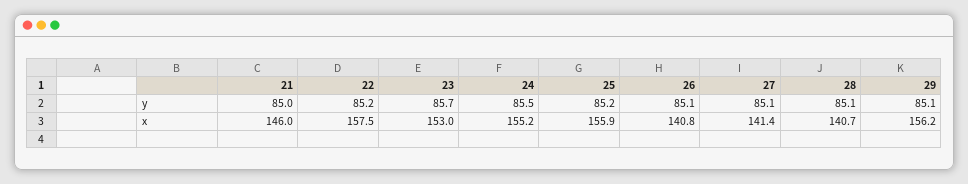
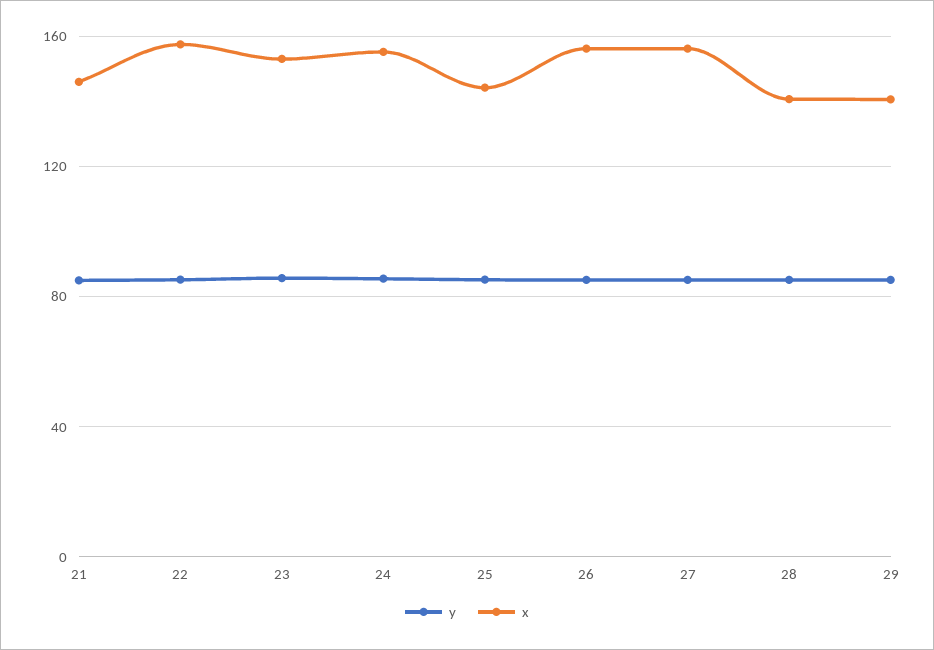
x, 25: 155.9 -> 145
x, 26: 140.8 -> 155
x, 27: 141.4 -> 155
x, 29: 156.2 -> 140

